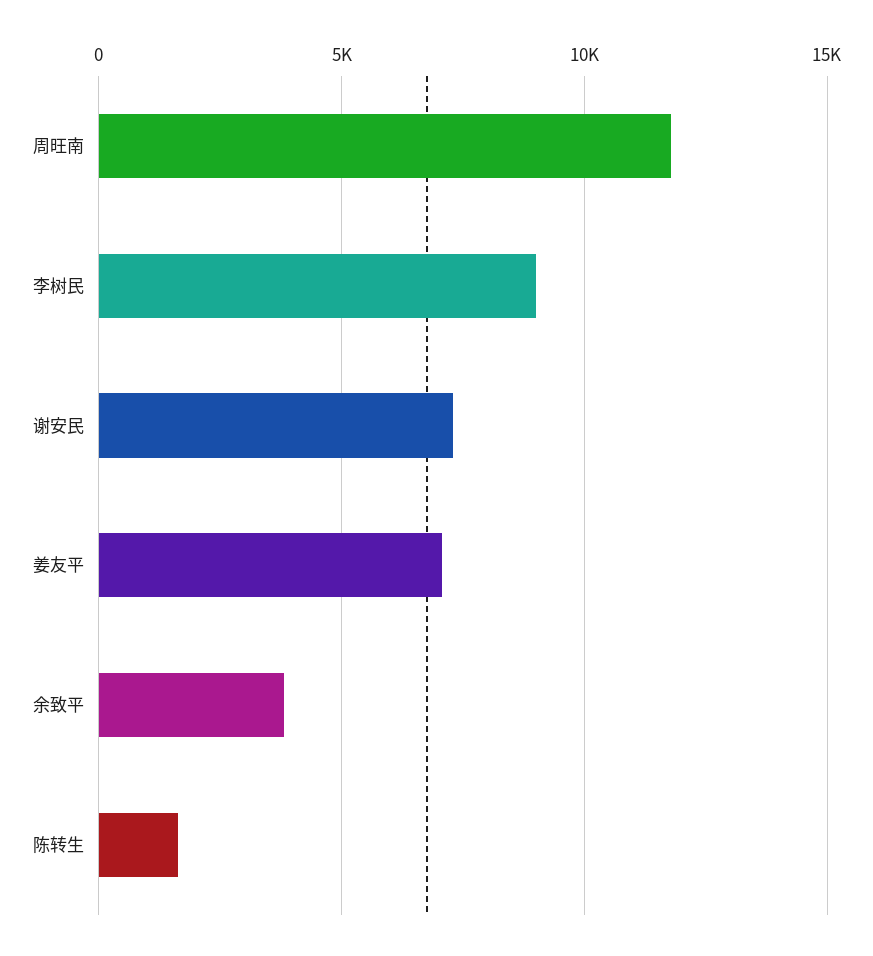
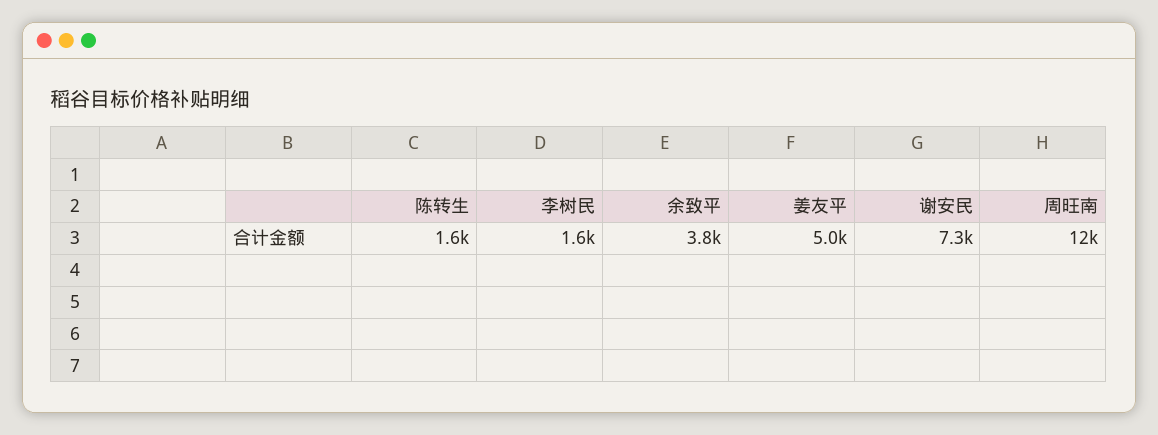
李树民: 9000 -> 1600
姜友平: 7000 -> 5000

